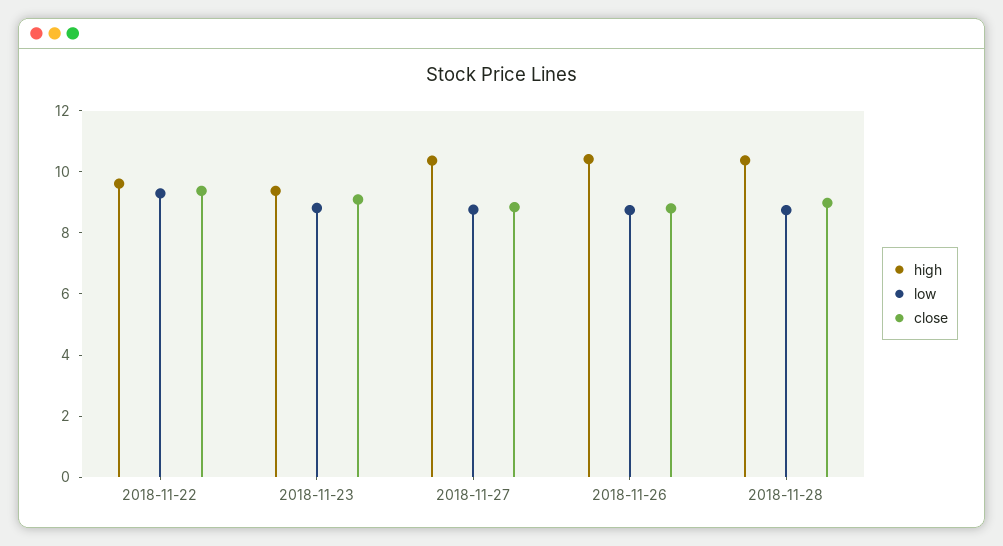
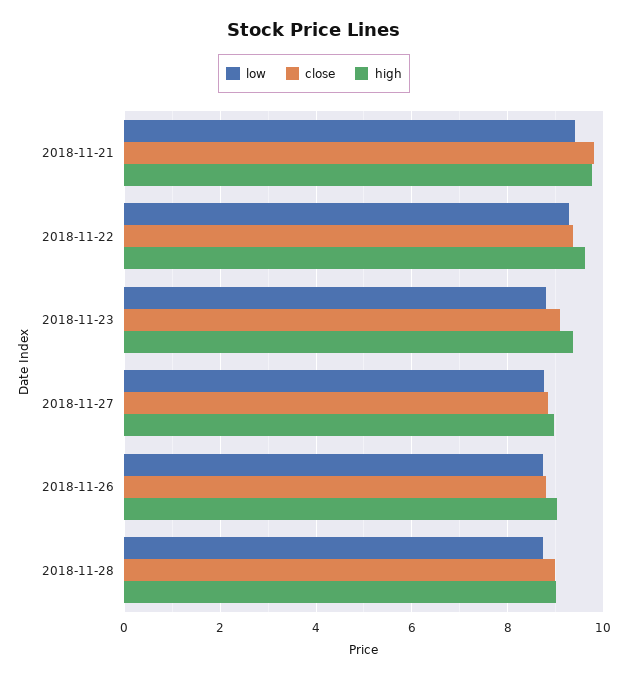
high, 2018-11-27: 10.5 -> 9
high, 2018-11-26: 10.5 -> 9
high, 2018-11-28: 10.5 -> 9
low, 2018-11-21: none -> 9.4
close, 2018-11-21: none -> 9.8
high, 2018-11-21: none -> 9.8

